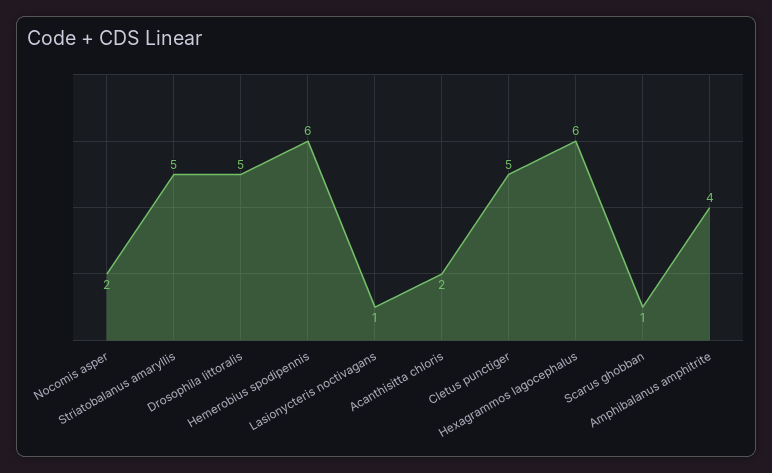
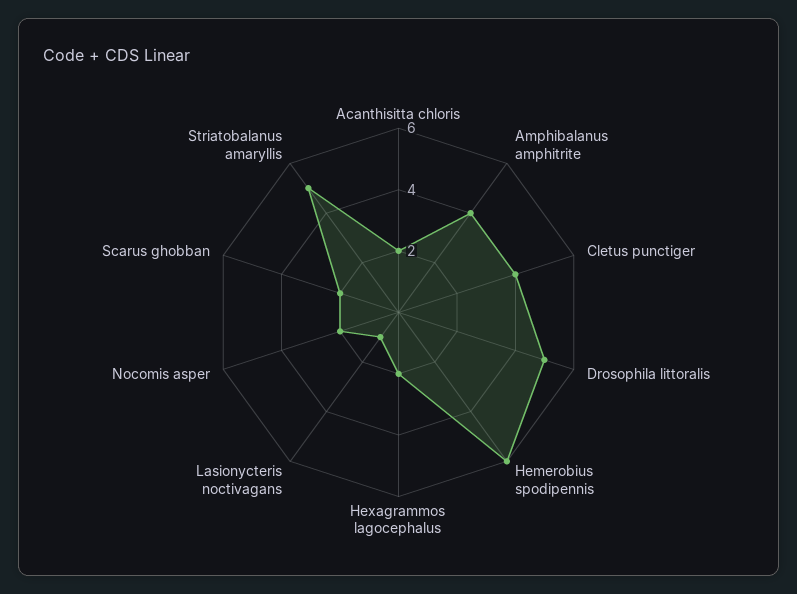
Cletus punctiger: 5 -> 4
Hexagrammos lagocephalus: 6 -> 2
Scarus ghobban: 1 -> 2

